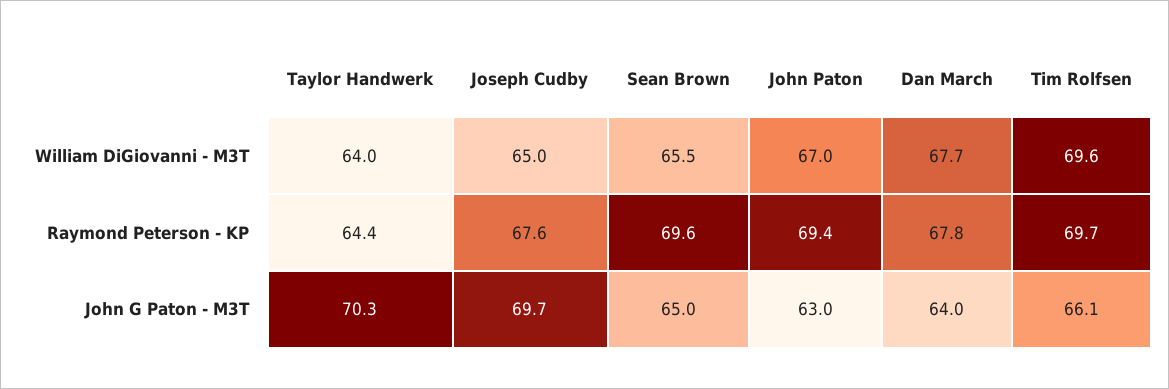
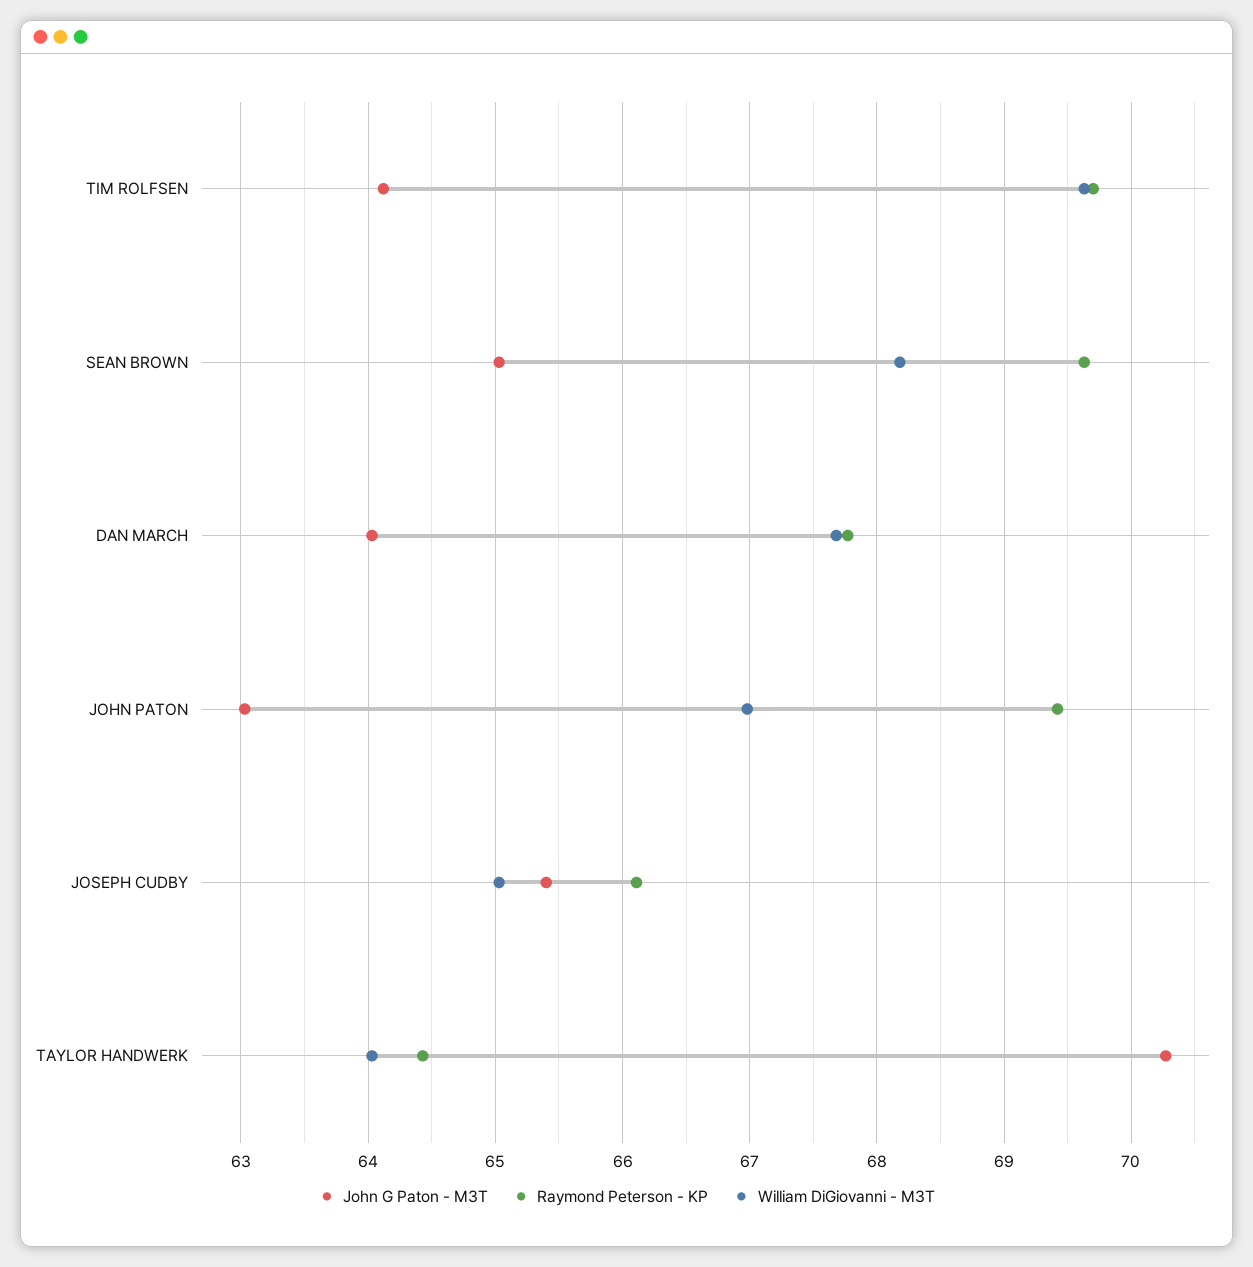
William DiGiovanni - M3T, Sean Brown: 65.5 -> 68.2
Raymond Peterson - KP, Joseph Cudby: 67.6 -> 66.1
John G Paton - M3T, Joseph Cudby: 69.7 -> 65.4
John G Paton - M3T, Tim Rolfsen: 66.1 -> 64.1

